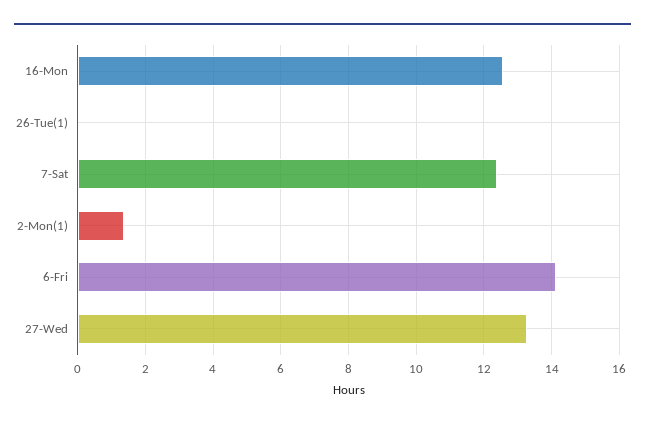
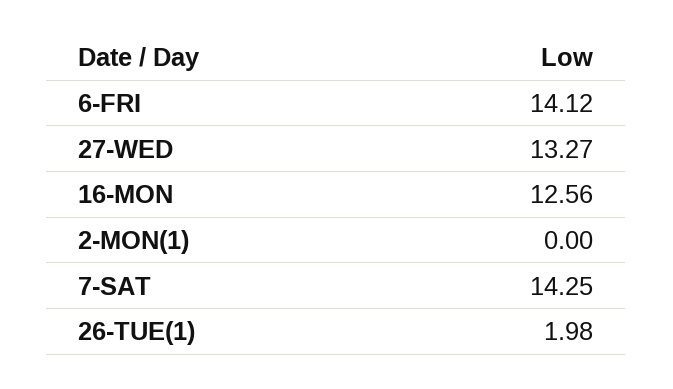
26-Tue(1): 0 -> 1.98
7-Sat: 12.4 -> 14.25
2-Mon(1): 1.4 -> 0

